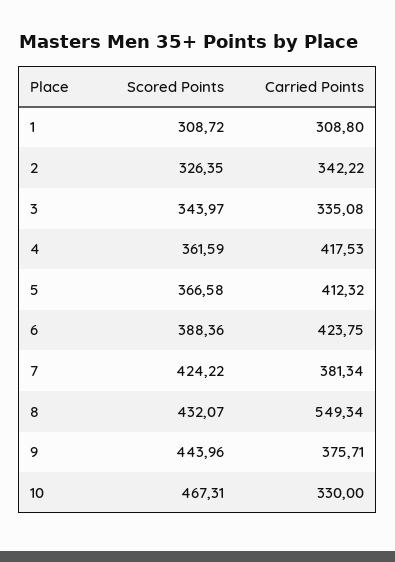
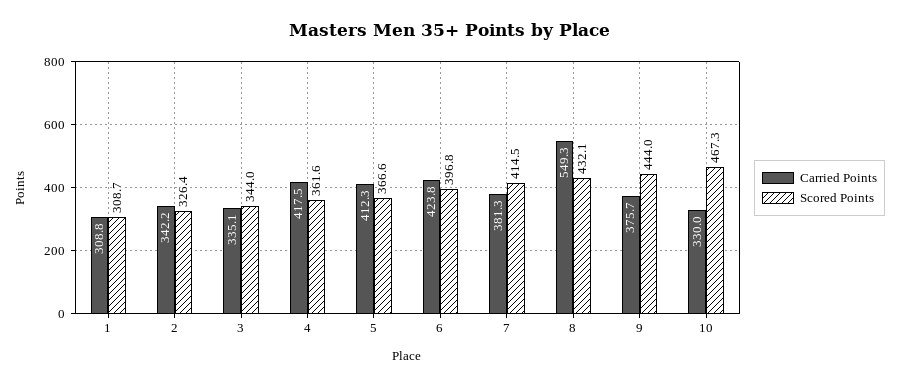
Scored Points, 6: 388.36 -> 396.8
Scored Points, 7: 424.22 -> 414.5

